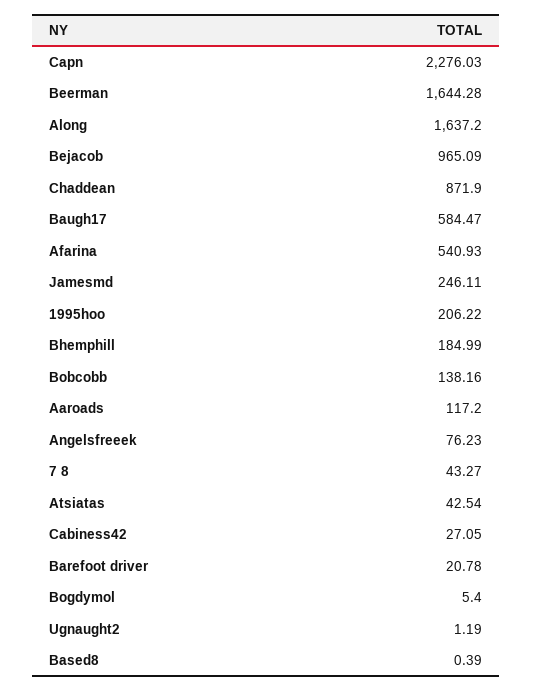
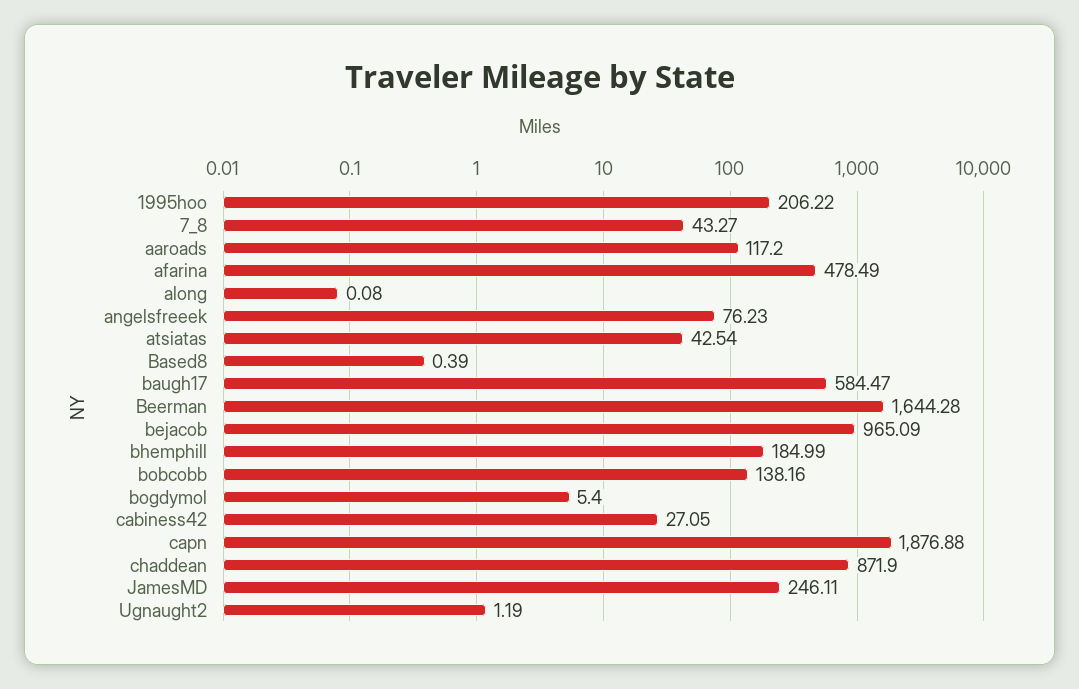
Capn: 2276.03 -> 1876.88
Along: 1637.2 -> 0.08
Afarina: 540.93 -> 478.49
Barefoot driver: 20.78 -> none

